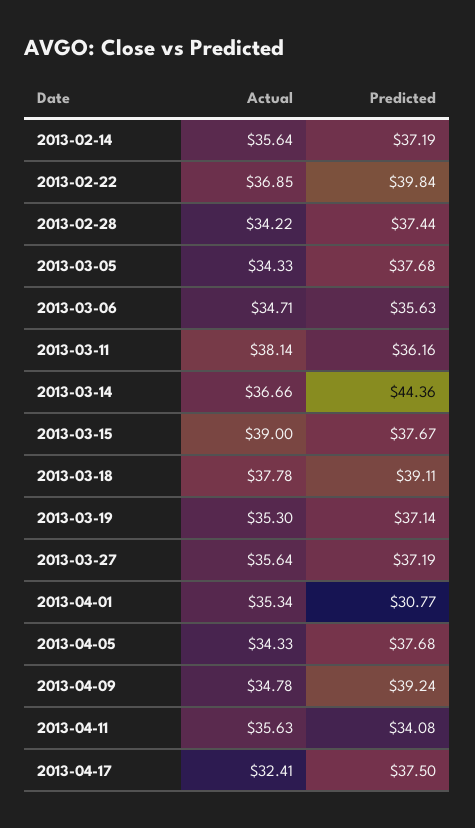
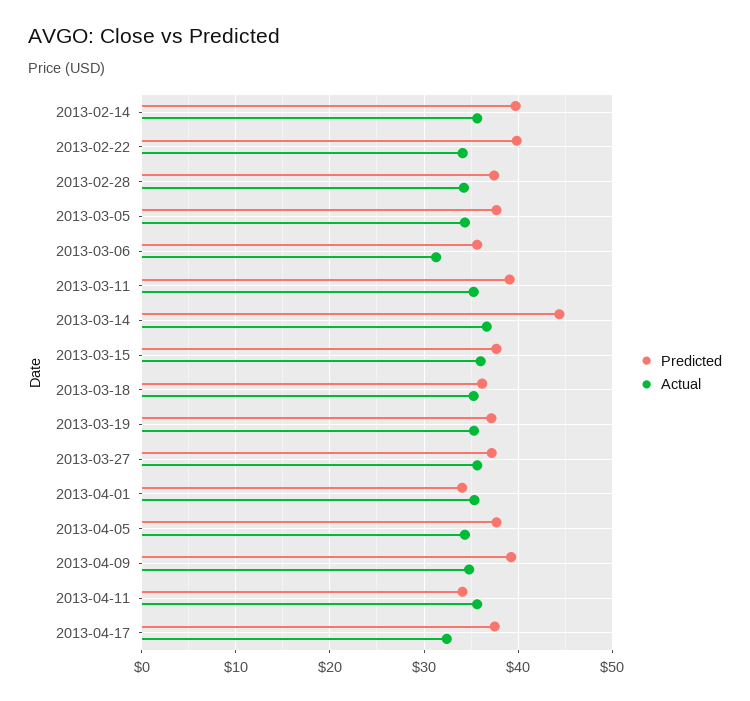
Predicted, 2013-02-14: 37.19 -> 40
Actual, 2013-02-22: 36.85 -> 34
Actual, 2013-03-06: 34.71 -> 31
Actual, 2013-03-11: 38.14 -> 35
Predicted, 2013-03-11: 36.16 -> 39
Actual, 2013-03-15: 39 -> 36
Actual, 2013-03-18: 37.78 -> 35
Predicted, 2013-03-18: 39.11 -> 36
Predicted, 2013-04-01: 30.77 -> 34

